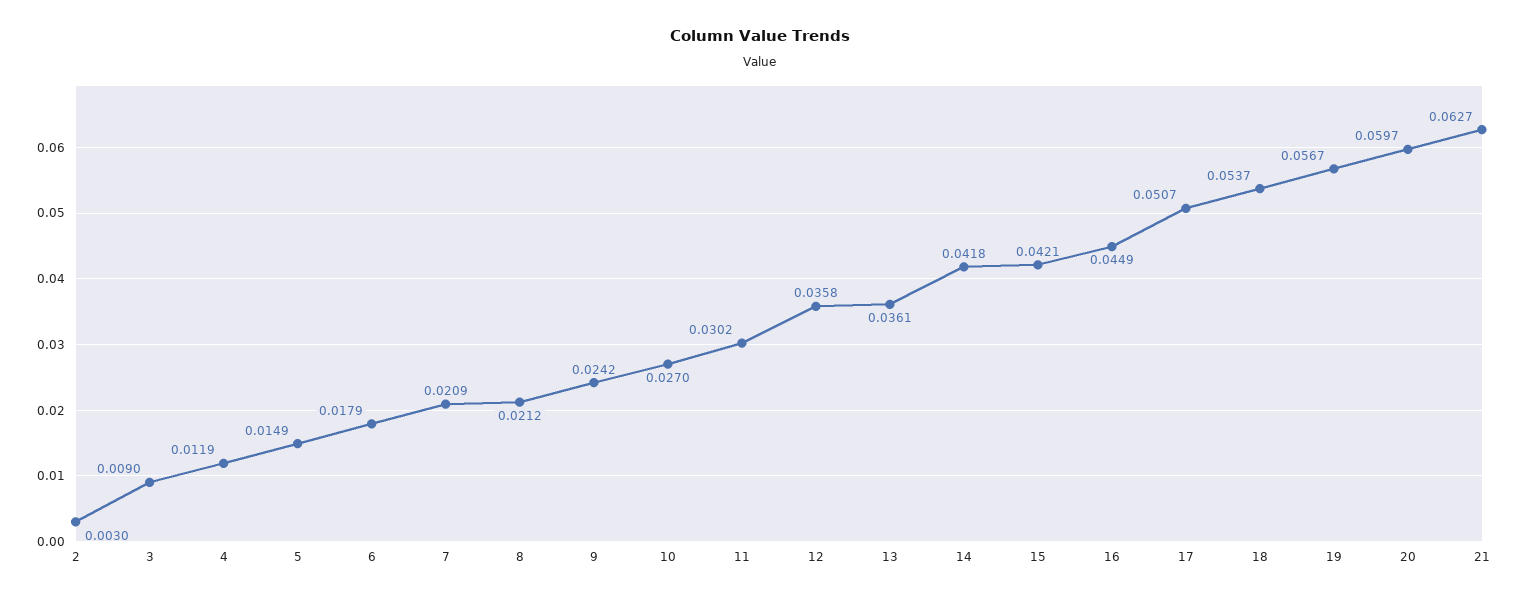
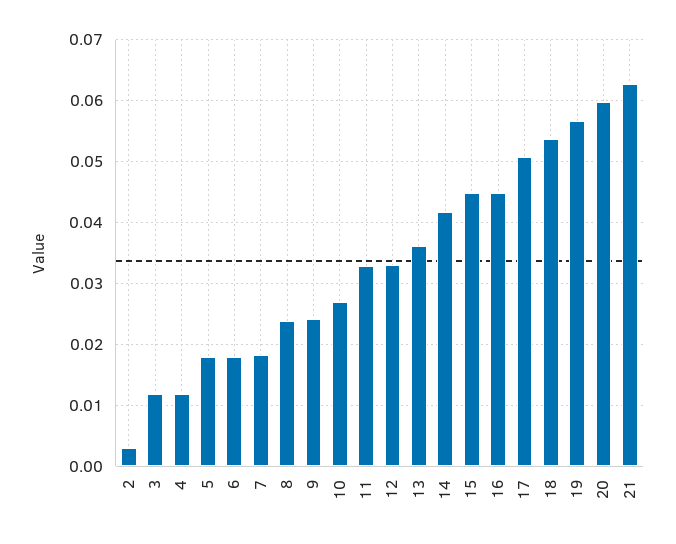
3: 0.009 -> 0.012
5: 0.0149 -> 0.018
7: 0.0209 -> 0.018
8: 0.0212 -> 0.024
11: 0.0302 -> 0.033
12: 0.0358 -> 0.033
15: 0.0421 -> 0.045

